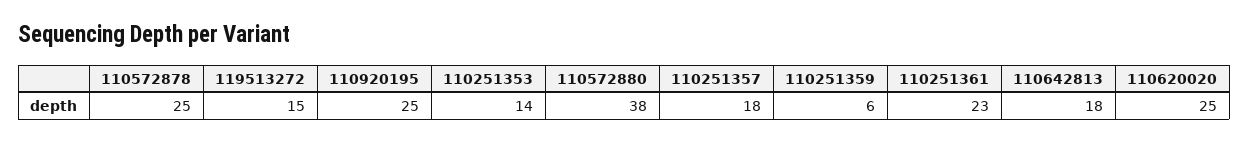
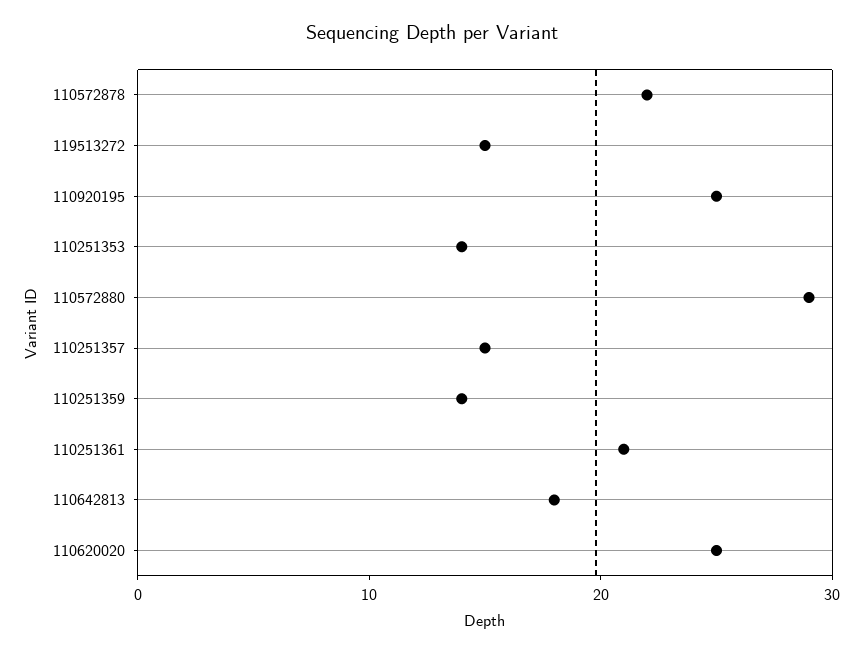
110572878: 25 -> 22
110572880: 38 -> 29
110251357: 18 -> 15
110251359: 6 -> 14
110251361: 23 -> 21

